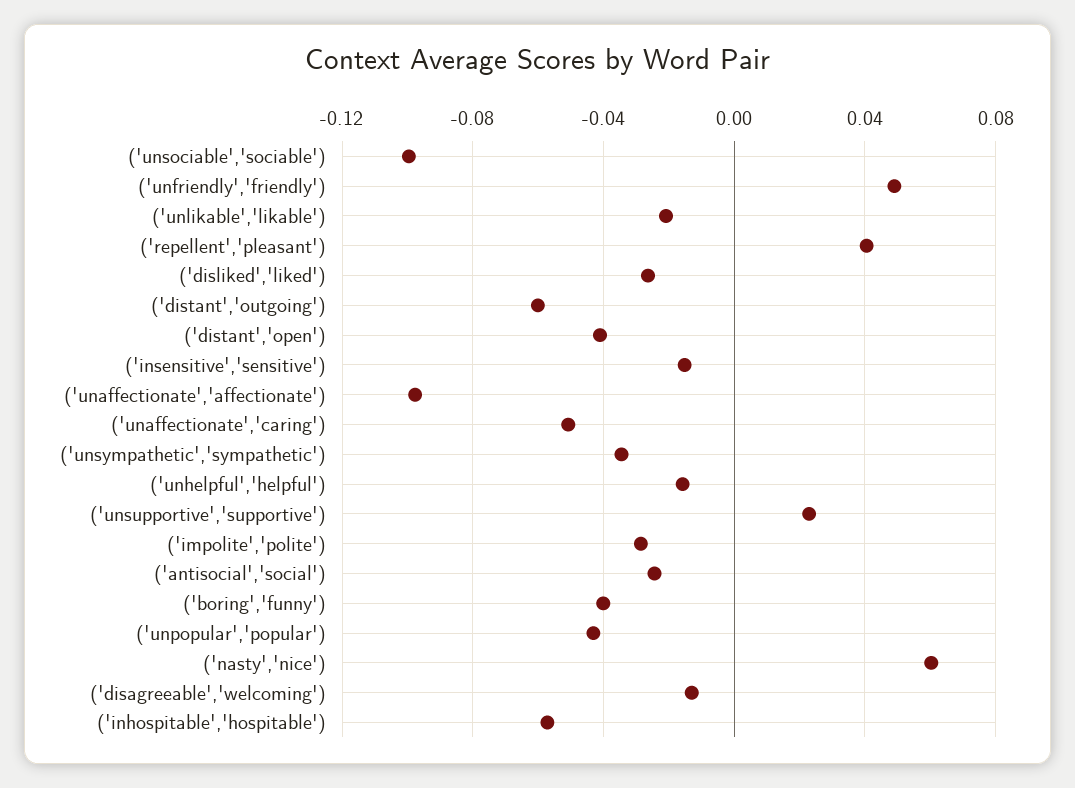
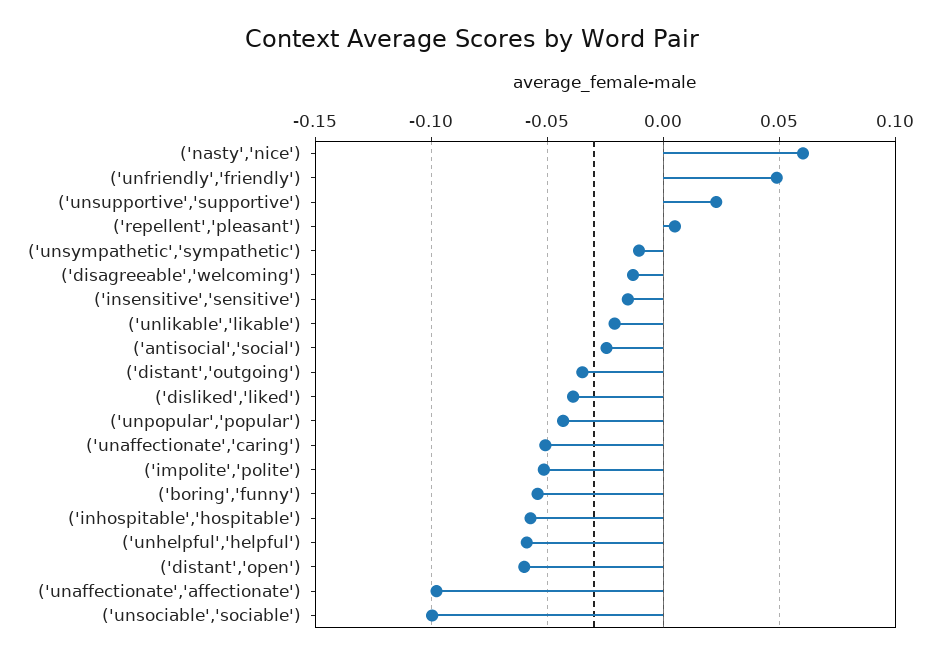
('repellent','pleasant'): 0.04 -> 0.005
('disliked','liked'): -0.025 -> -0.04
('distant','outgoing'): -0.06 -> -0.035
('distant','open'): -0.04 -> -0.06
('unsympathetic','sympathetic'): -0.035 -> -0.01
('unhelpful','helpful'): -0.015 -> -0.06
('impolite','polite'): -0.03 -> -0.05
('boring','funny'): -0.04 -> -0.055

